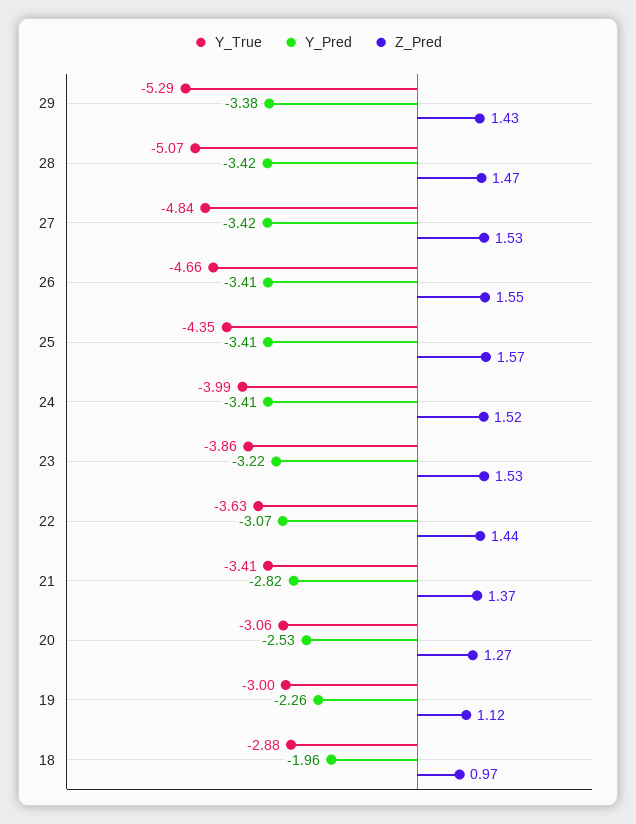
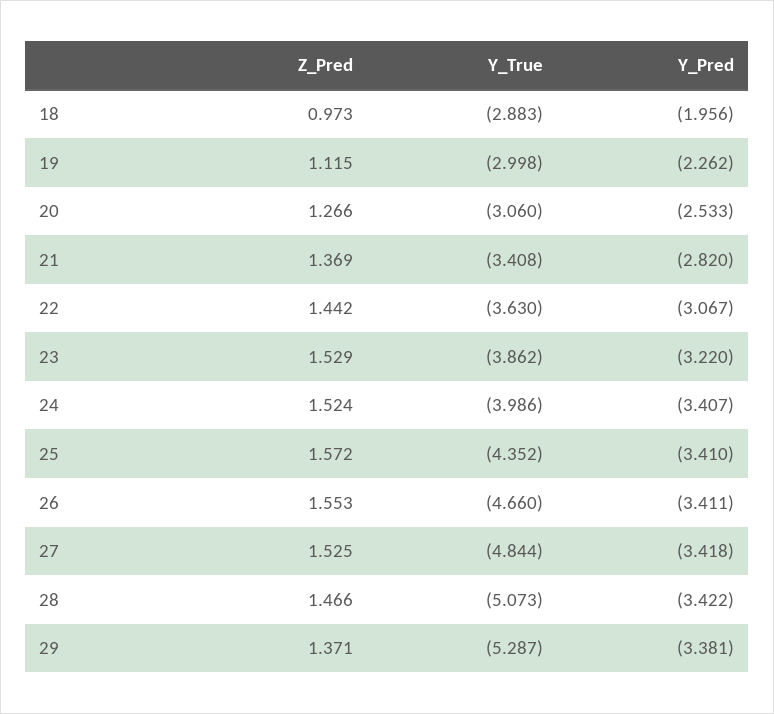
Z_Pred, 29: 1.43 -> 1.371

